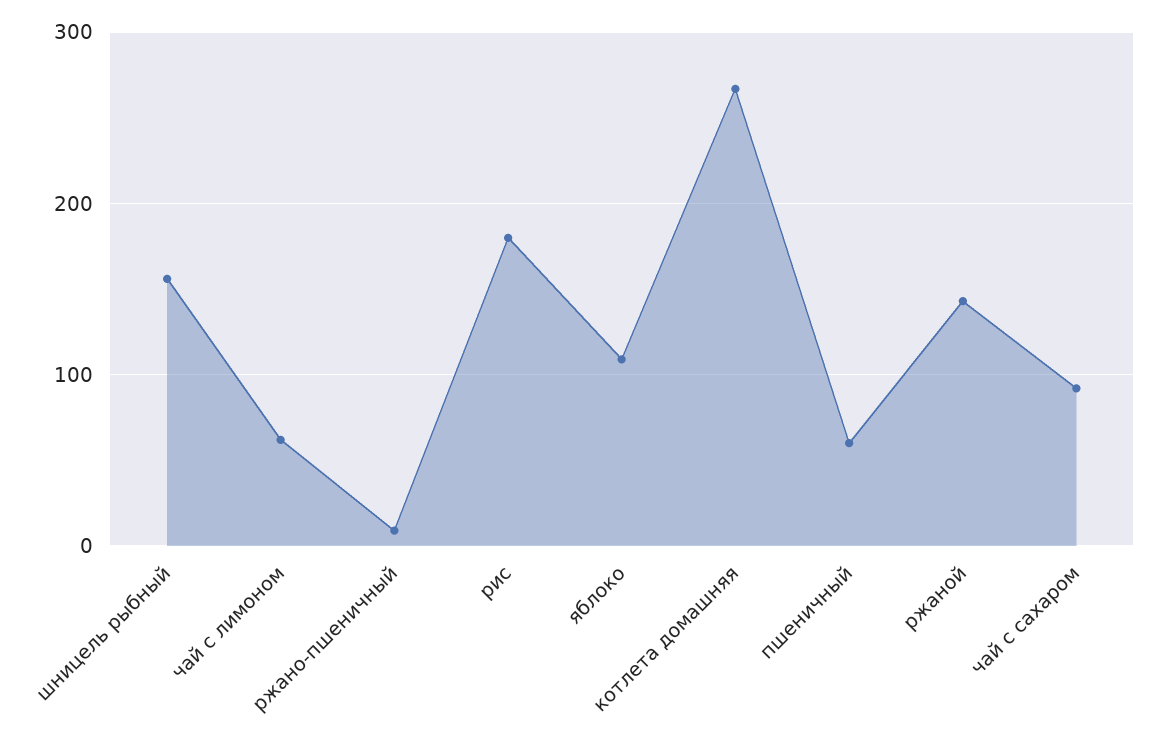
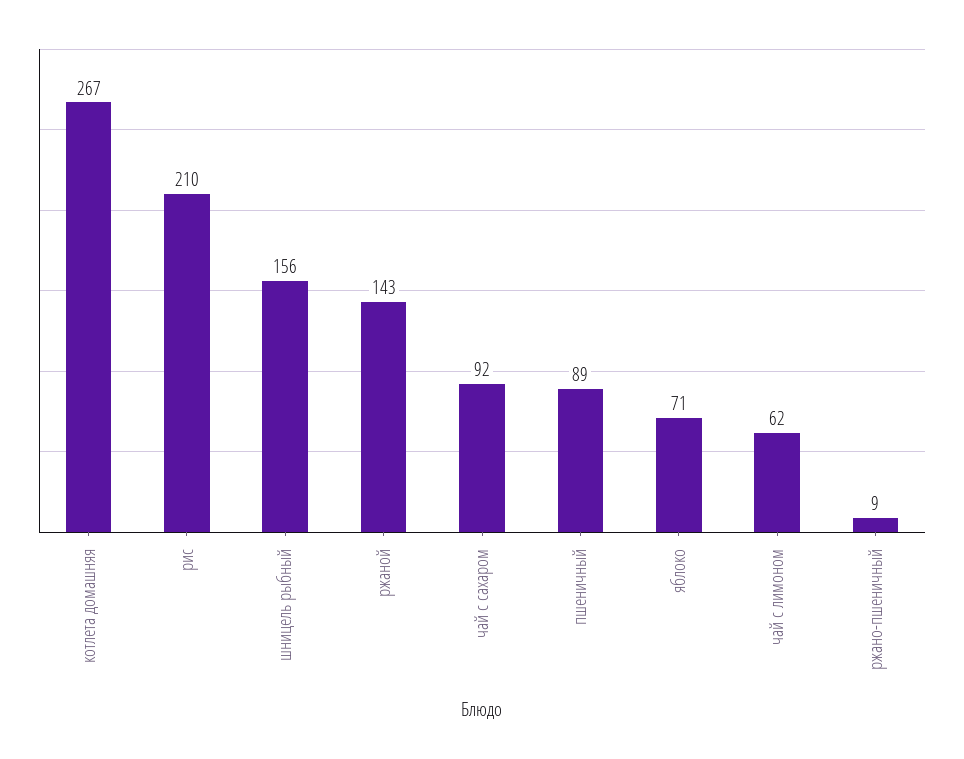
рис: 180 -> 210
яблоко: 110 -> 71
пшеничный: 60 -> 89

